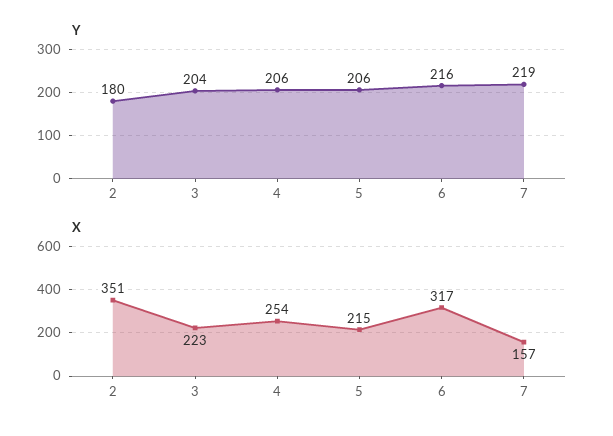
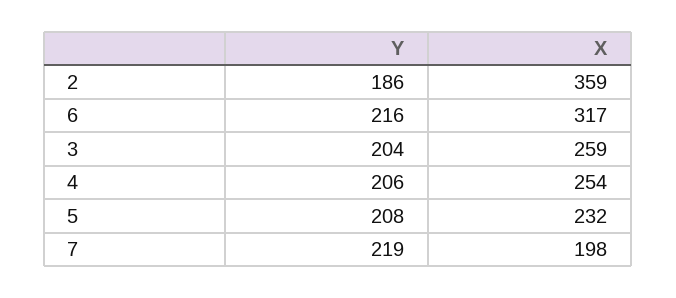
Y, 2: 180 -> 186
Y, 5: 206 -> 208
X, 2: 351 -> 359
X, 3: 223 -> 259
X, 5: 215 -> 232
X, 7: 157 -> 198

